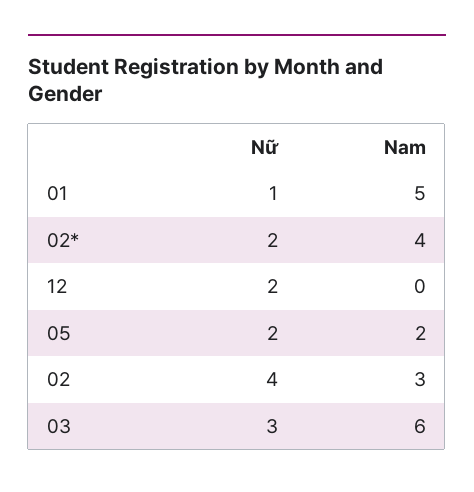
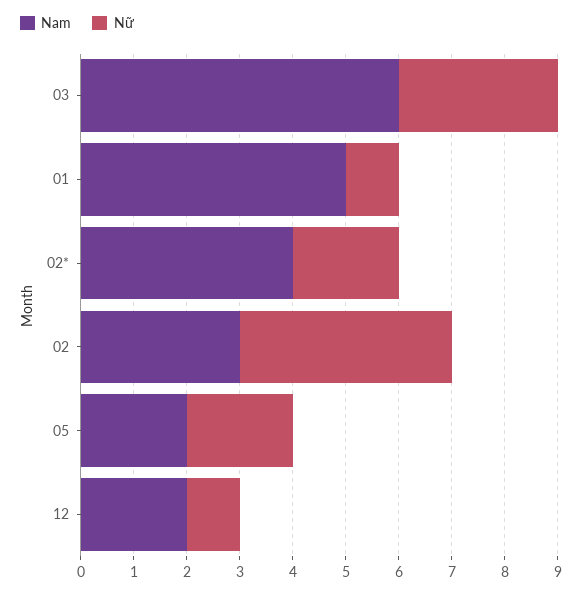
Nữ, 12: 2 -> 1
Nam, 12: 0 -> 2

